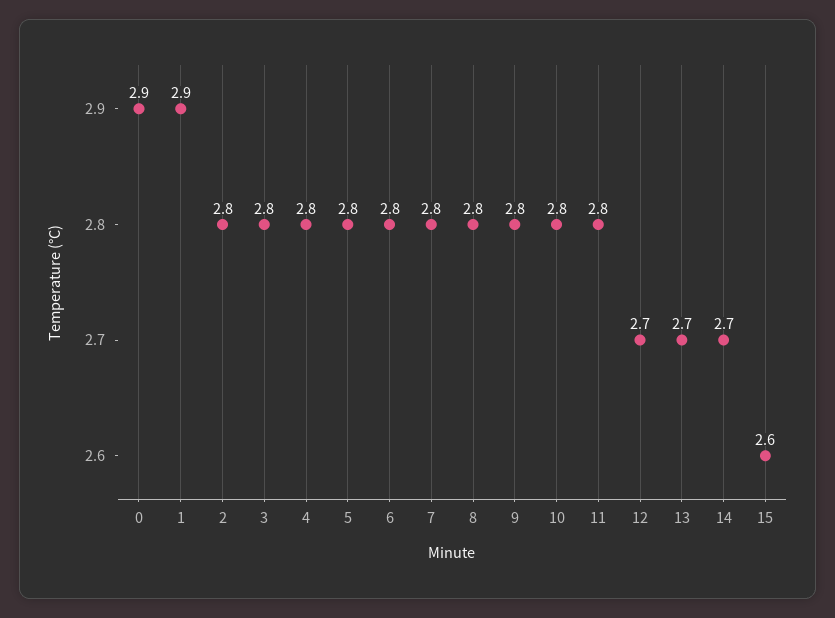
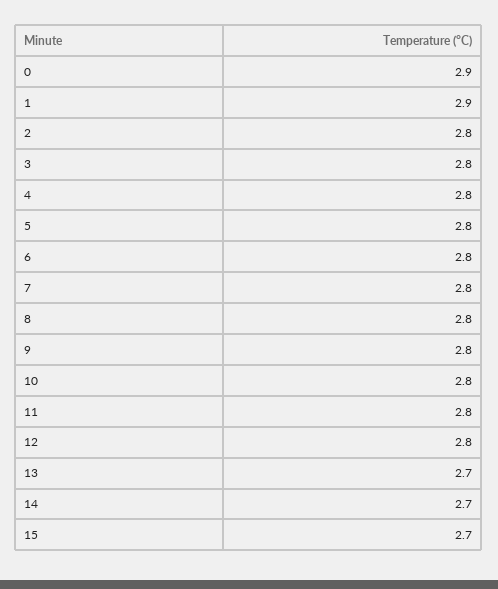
12: 2.7 -> 2.8
15: 2.6 -> 2.7

